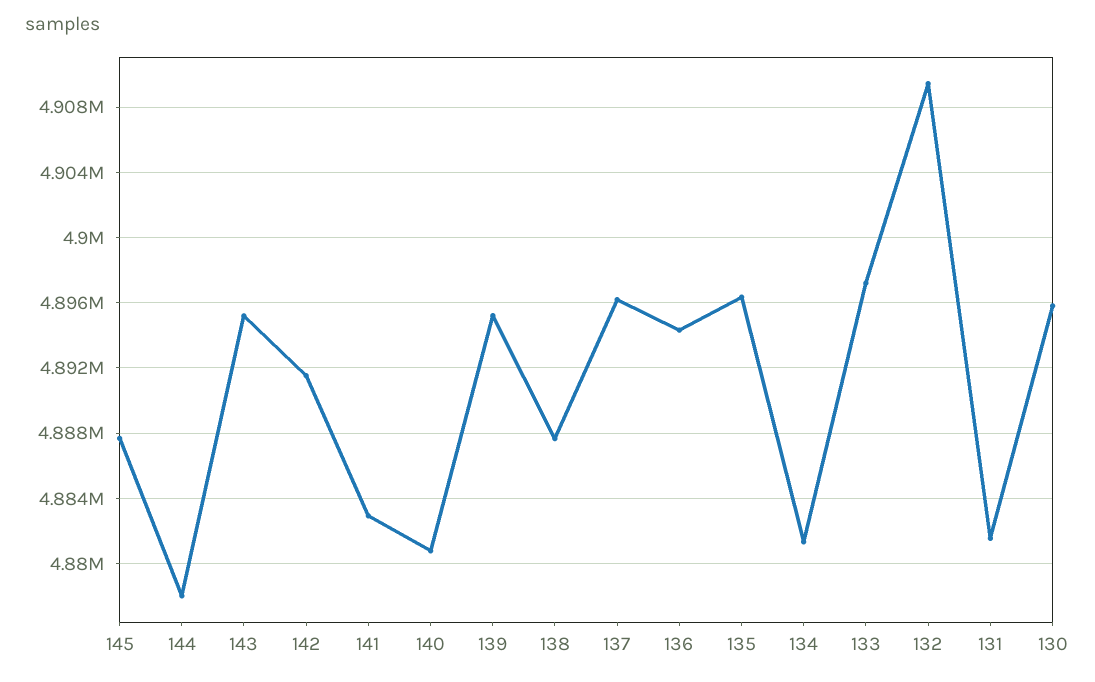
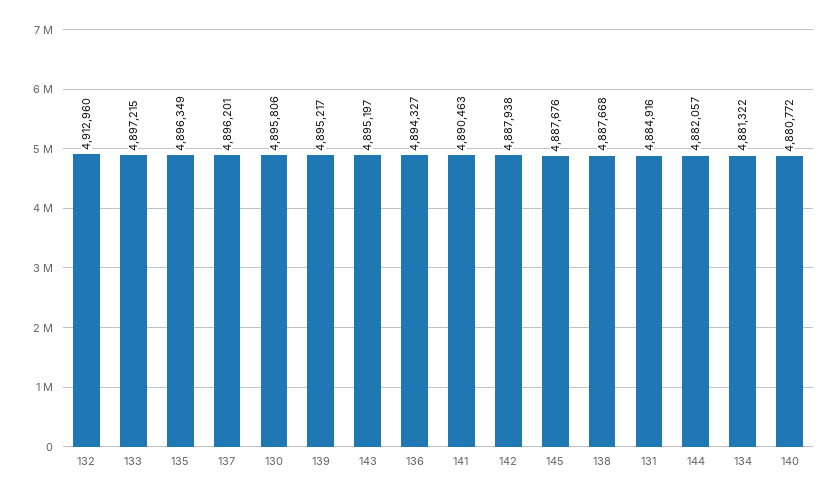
144: 4878000 -> 4882057
142: 4891500 -> 4887938
141: 4883000 -> 4890463
132: 4909500 -> 4912960
131: 4881500 -> 4884916

